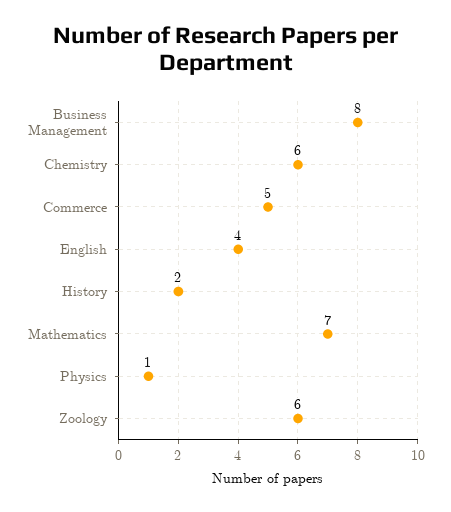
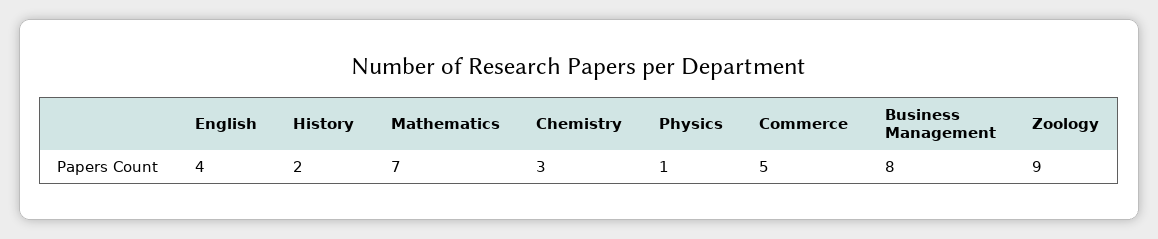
Chemistry: 6 -> 3
Zoology: 6 -> 9

